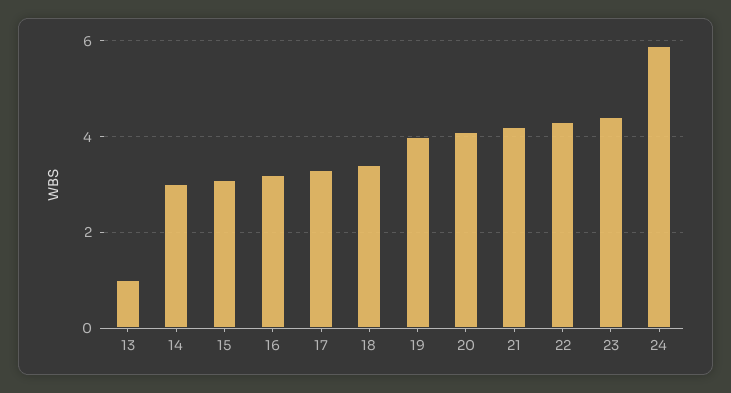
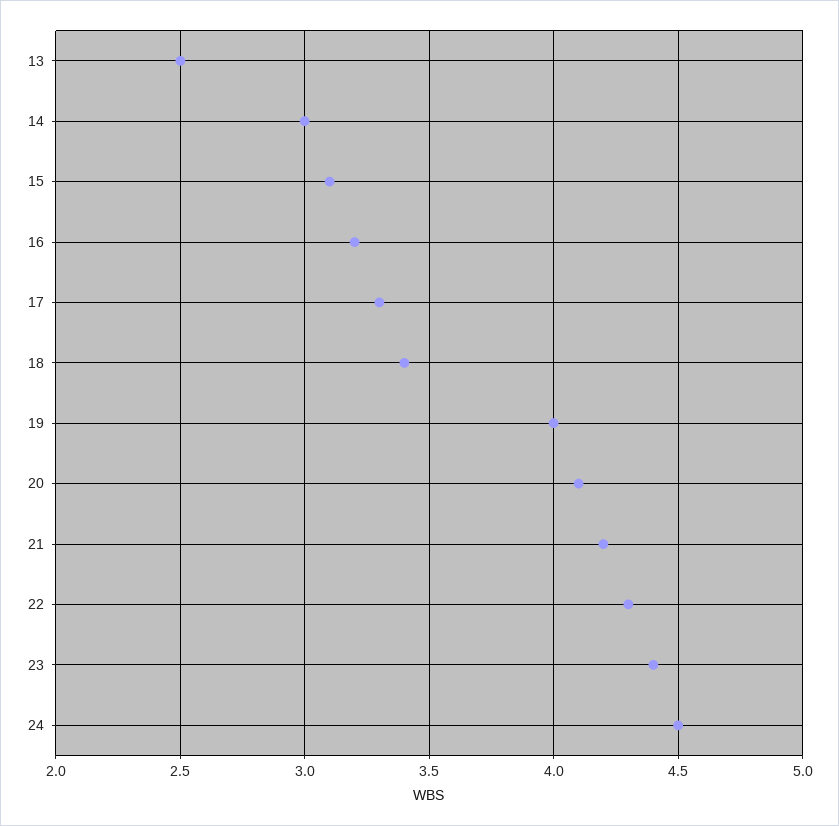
13: 1 -> 2.5
24: 6 -> 4.5

